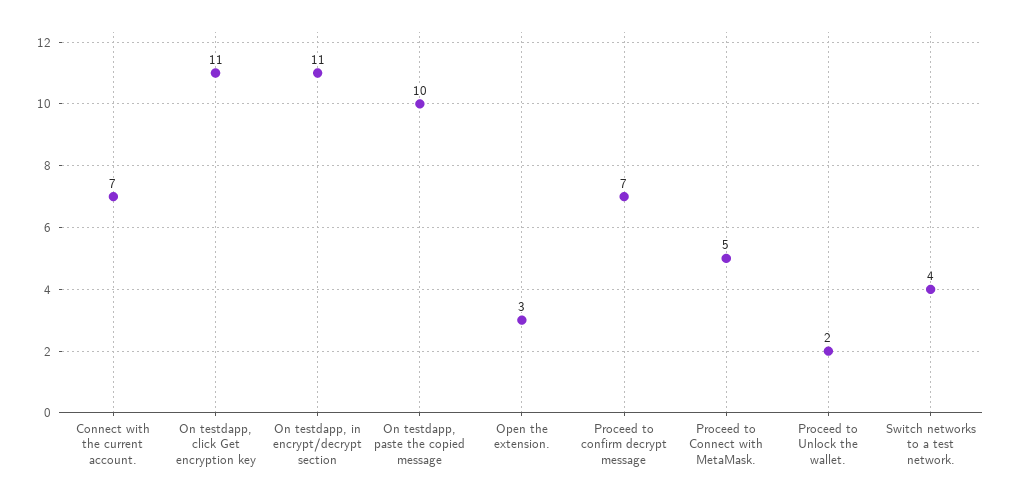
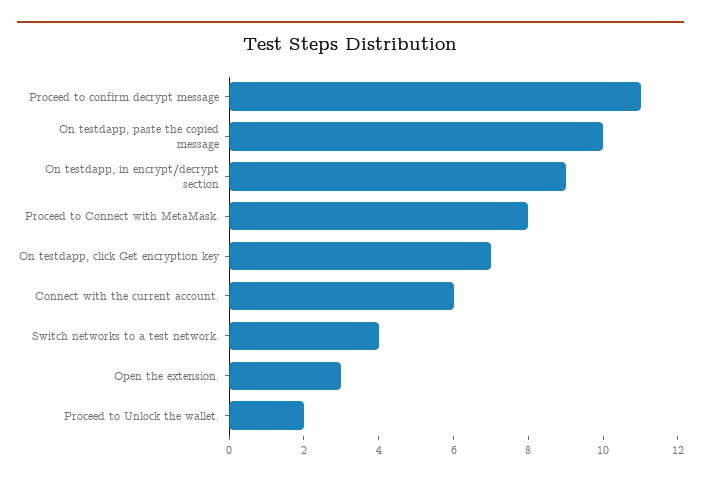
Connect with the current account.: 7 -> 6
On testdapp, click Get encryption key: 11 -> 7
On testdapp, in encrypt/decrypt section: 11 -> 9
Proceed to confirm decrypt message: 7 -> 11
Proceed to Connect with MetaMask.: 5 -> 8

